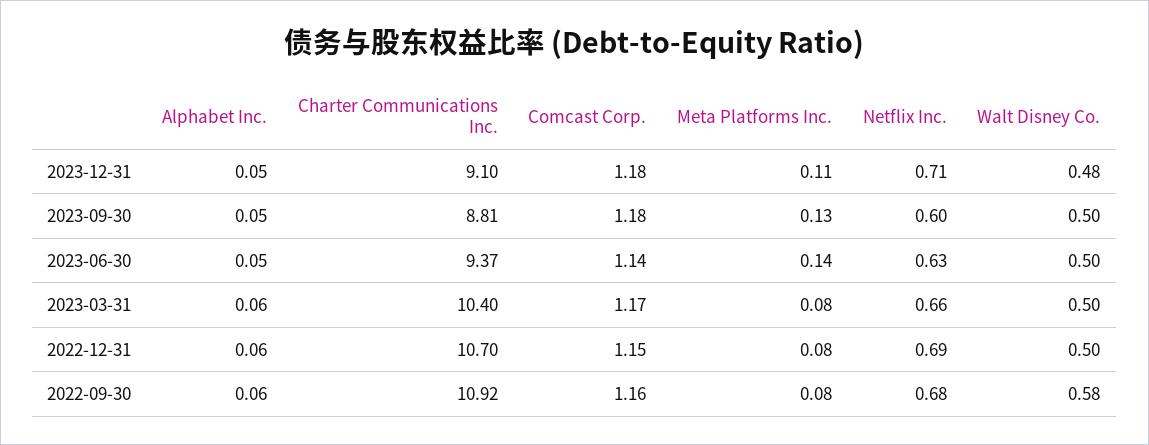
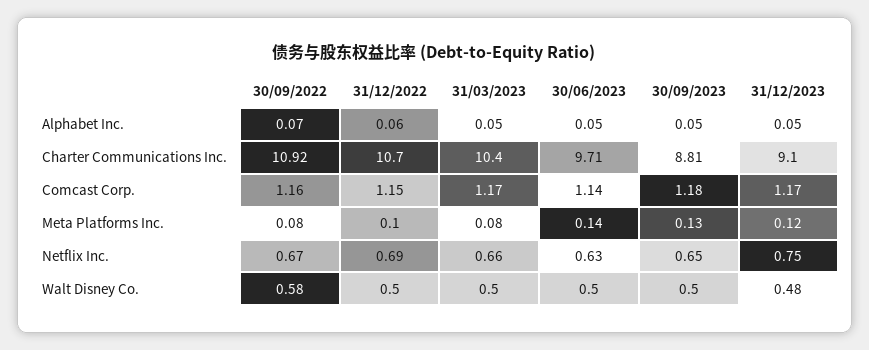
Comcast Corp., 2023-12-31: 1.18 -> 1.17
Meta Platforms Inc., 2023-12-31: 0.11 -> 0.12
Netflix Inc., 2023-12-31: 0.71 -> 0.75
Netflix Inc., 2023-09-30: 0.6 -> 0.65
Charter Communications Inc., 2023-06-30: 9.37 -> 9.71
Alphabet Inc., 2023-03-31: 0.06 -> 0.05
Meta Platforms Inc., 2022-12-31: 0.08 -> 0.1
Alphabet Inc., 2022-09-30: 0.06 -> 0.07
Netflix Inc., 2022-09-30: 0.68 -> 0.67

